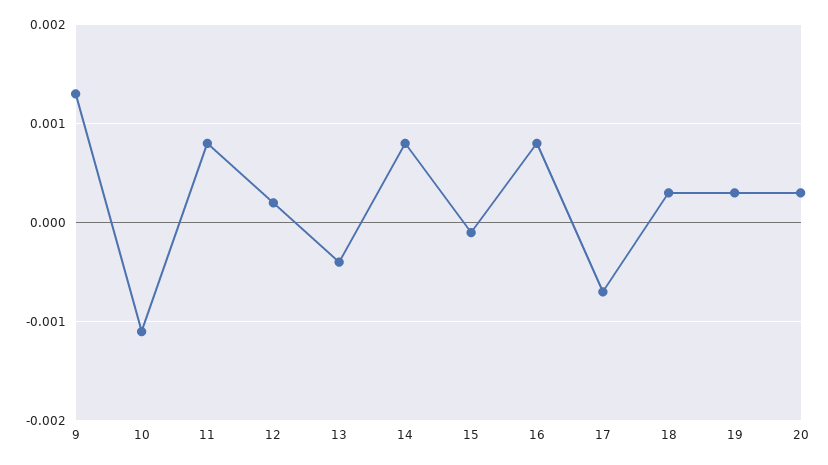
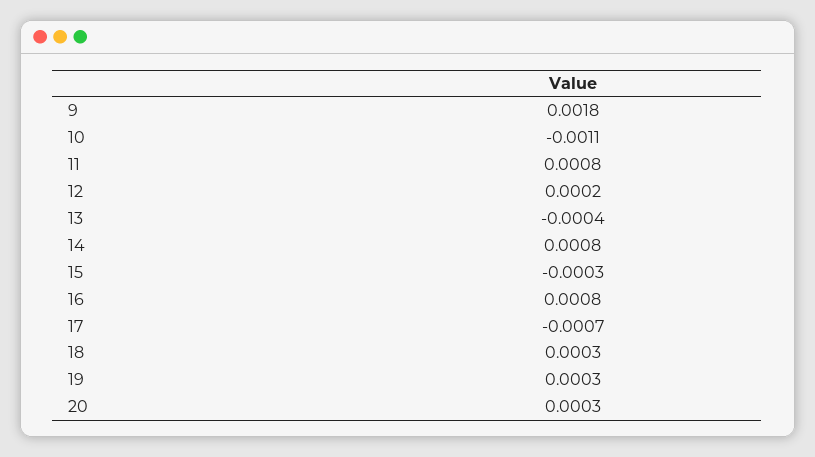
9: 0.0013 -> 0.0018
15: -0.0001 -> -0.0003

